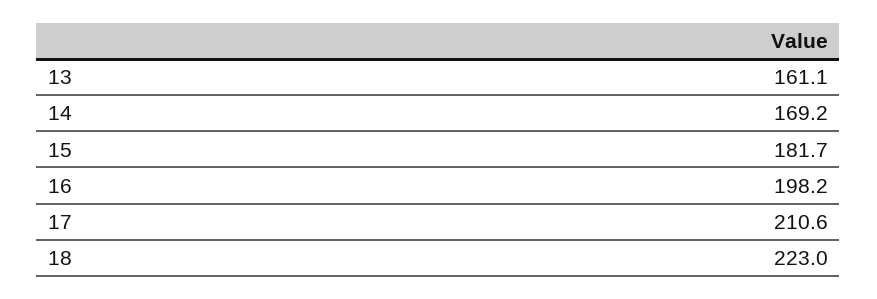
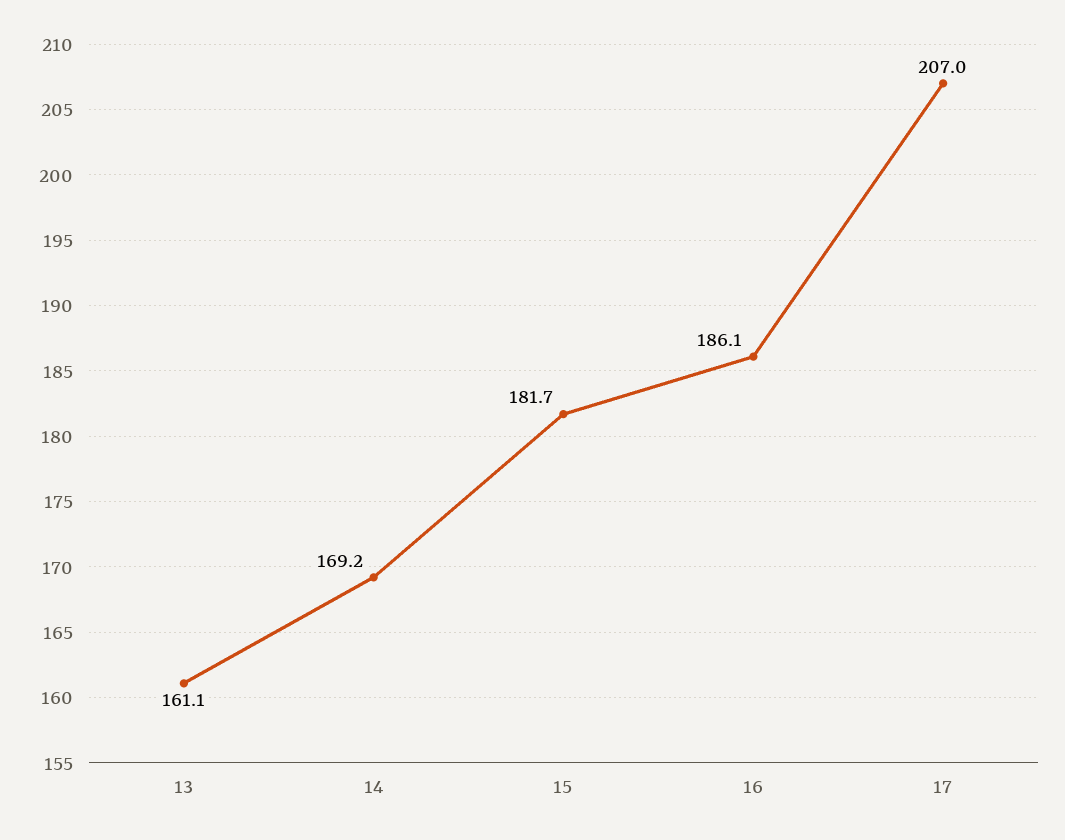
16: 198.2 -> 186.1
17: 210.6 -> 207
18: 223 -> none

